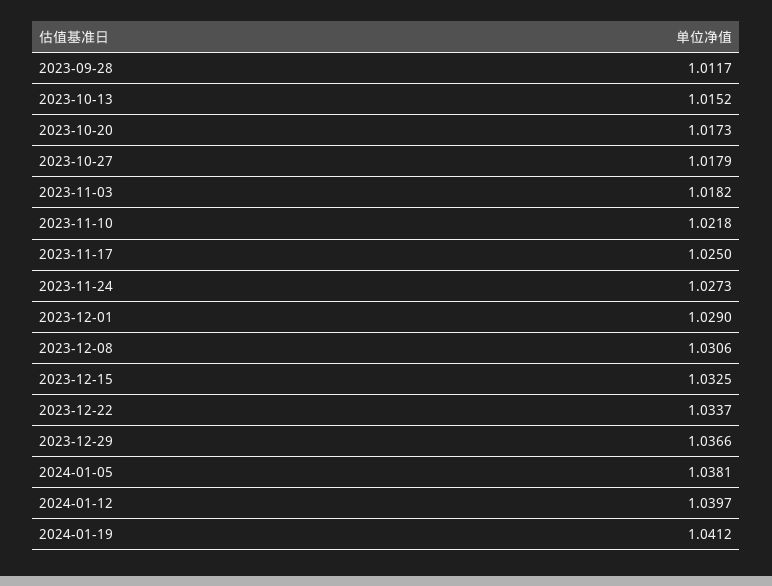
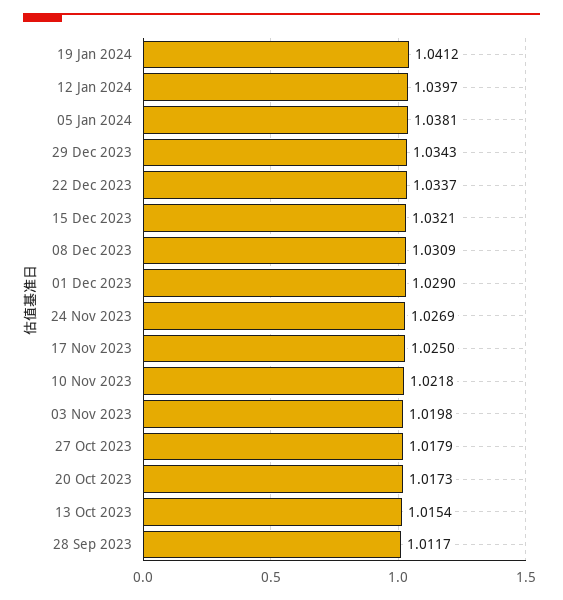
2023-10-13: 1.0152 -> 1.0154
2023-11-03: 1.0182 -> 1.0198
2023-11-24: 1.0273 -> 1.0269
2023-12-08: 1.0306 -> 1.0309
2023-12-15: 1.0325 -> 1.0321
2023-12-29: 1.0366 -> 1.0343

